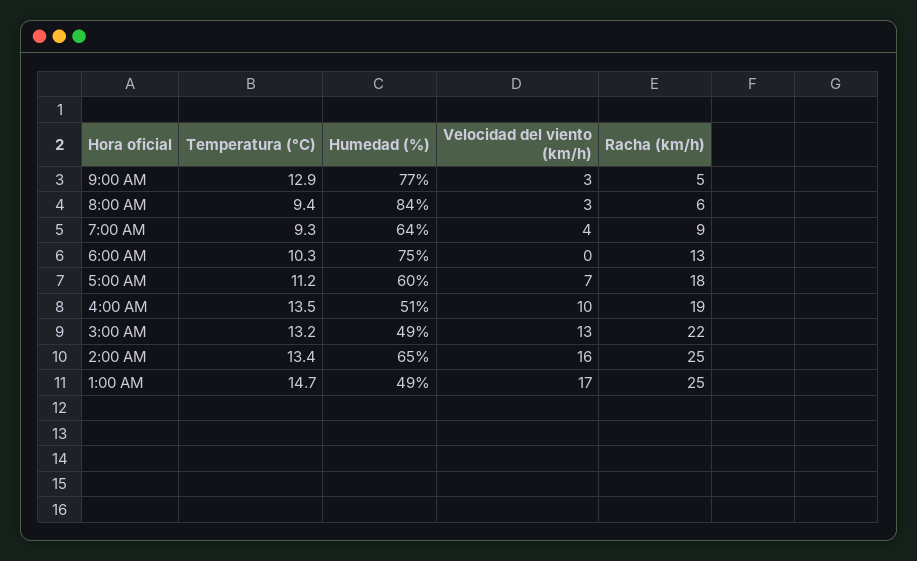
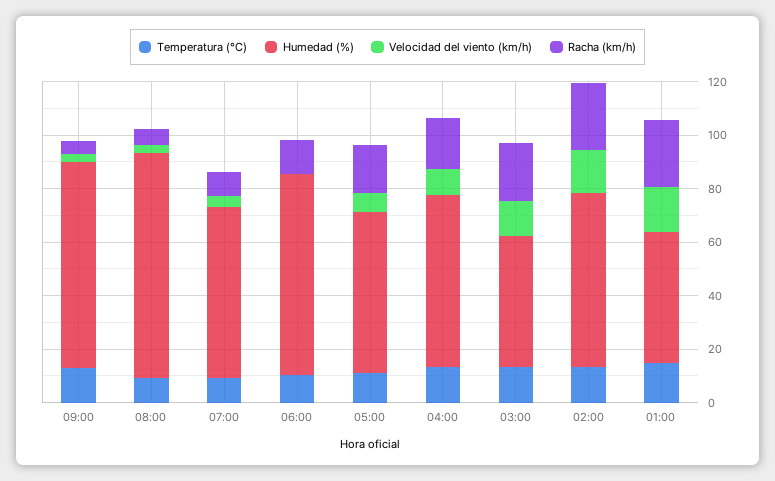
Humedad (%), 4:00 AM: 51 -> 65

